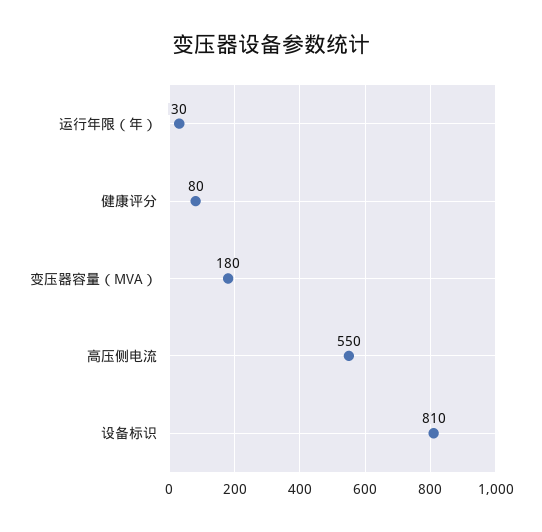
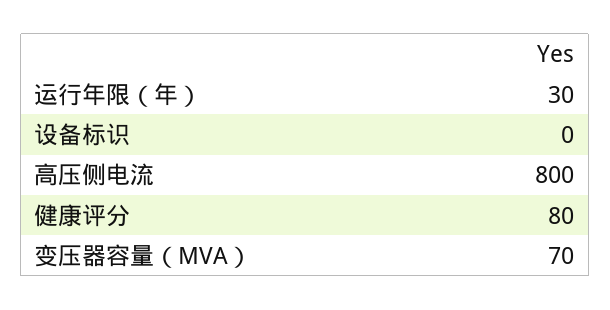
变压器容量（MVA）: 180 -> 70
高压侧电流: 550 -> 800
设备标识: 810 -> 0

